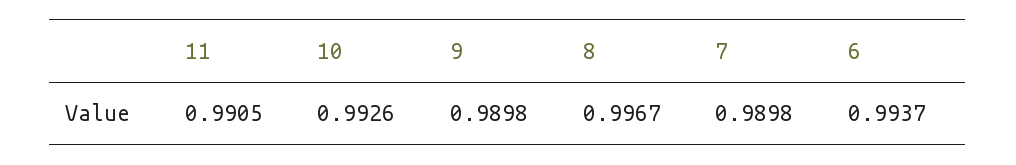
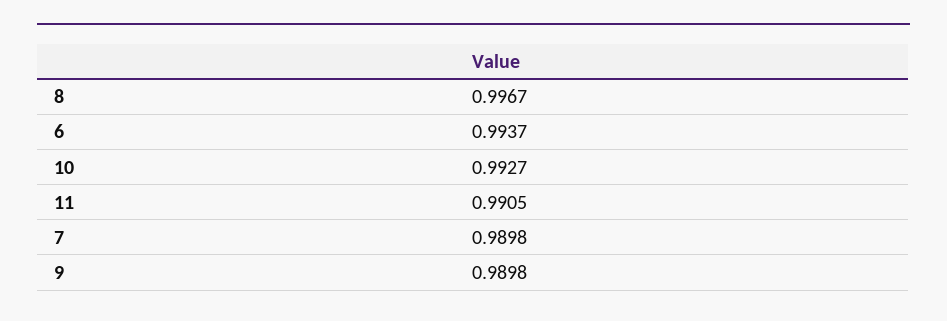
10: 0.9926 -> 0.9927

